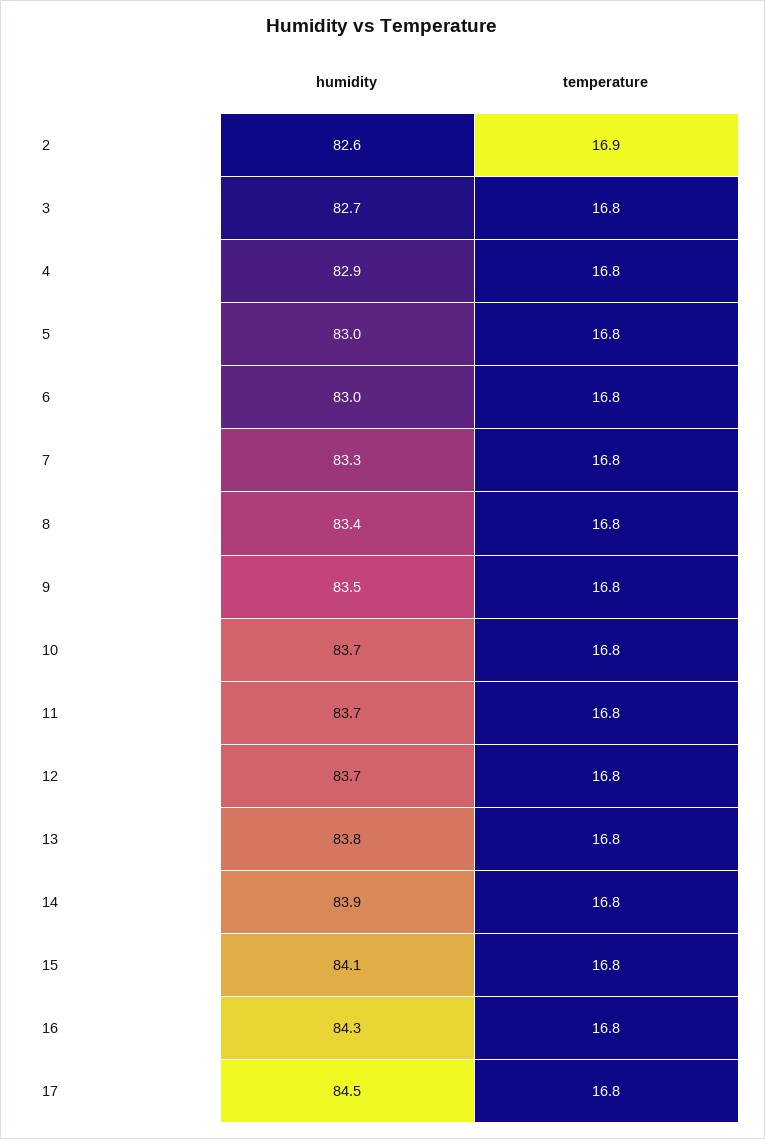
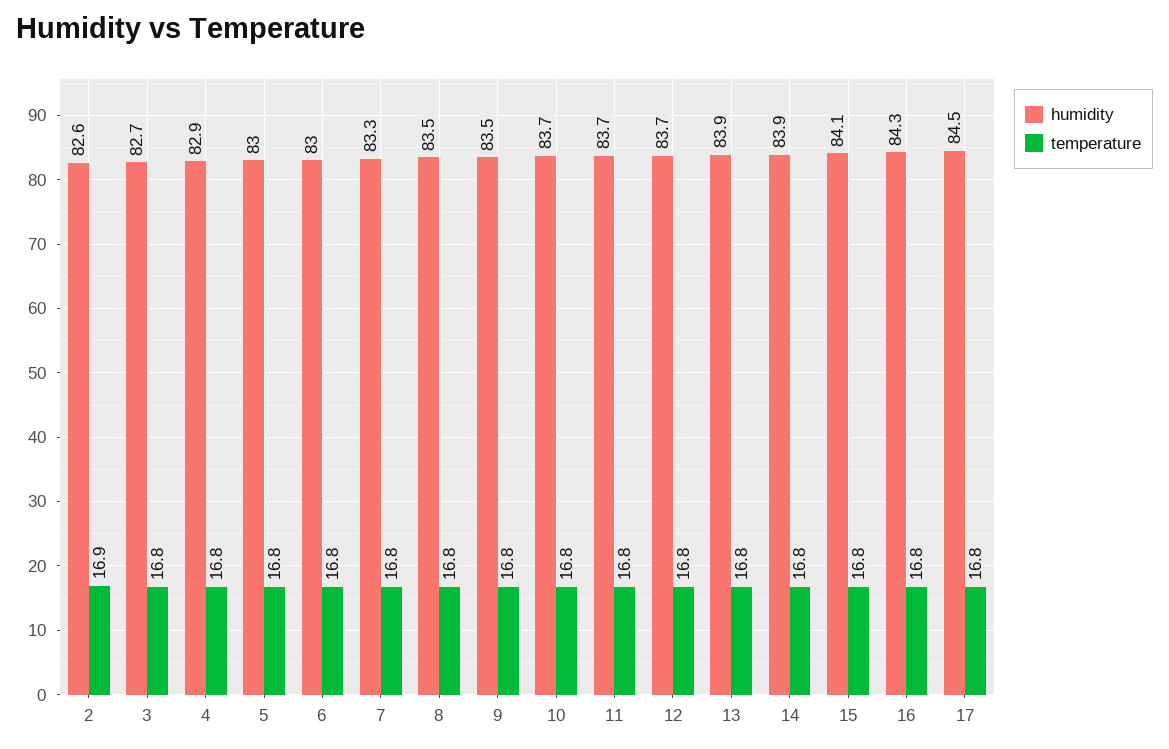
humidity, 8: 83.4 -> 83.5
humidity, 13: 83.8 -> 83.9

